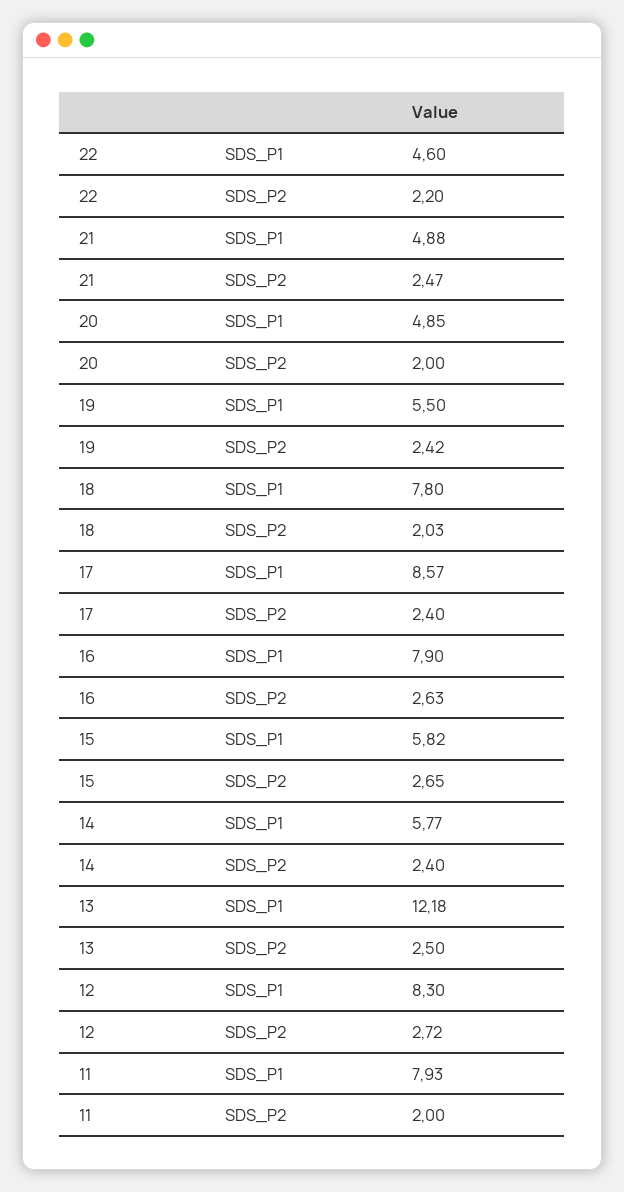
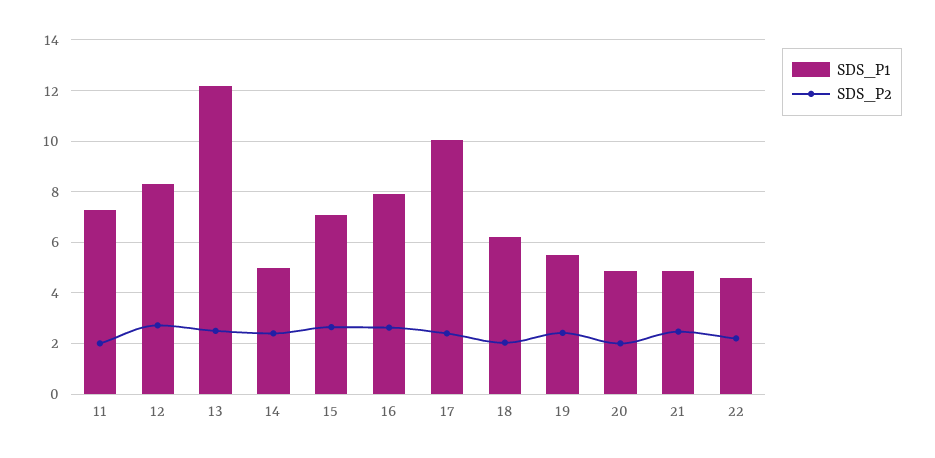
SDS_P1, 18: 7.8 -> 6.25
SDS_P1, 17: 8.57 -> 10
SDS_P1, 15: 5.82 -> 7
SDS_P1, 14: 5.77 -> 5
SDS_P1, 11: 7.93 -> 7.25

